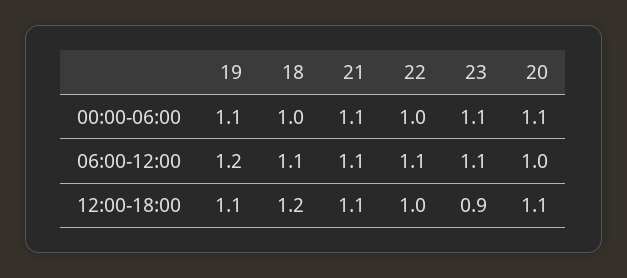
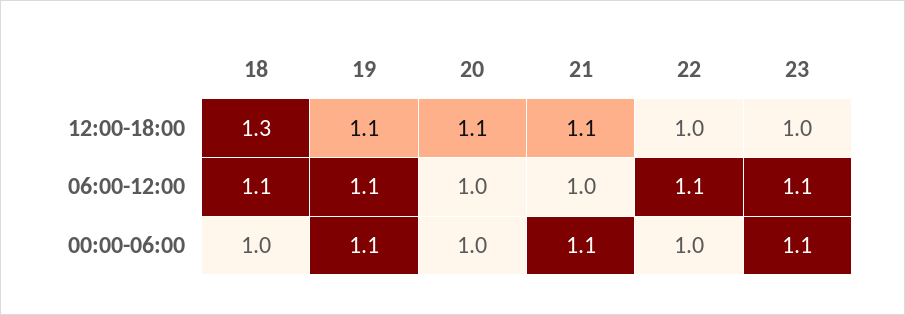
20, 00:00-06:00: 1.1 -> 1
19, 06:00-12:00: 1.2 -> 1.1
21, 06:00-12:00: 1.1 -> 1
18, 12:00-18:00: 1.2 -> 1.3
23, 12:00-18:00: 0.9 -> 1

